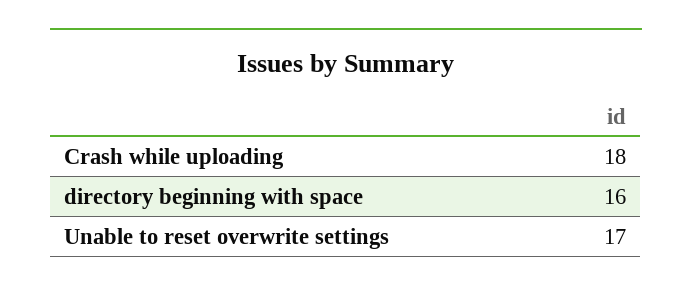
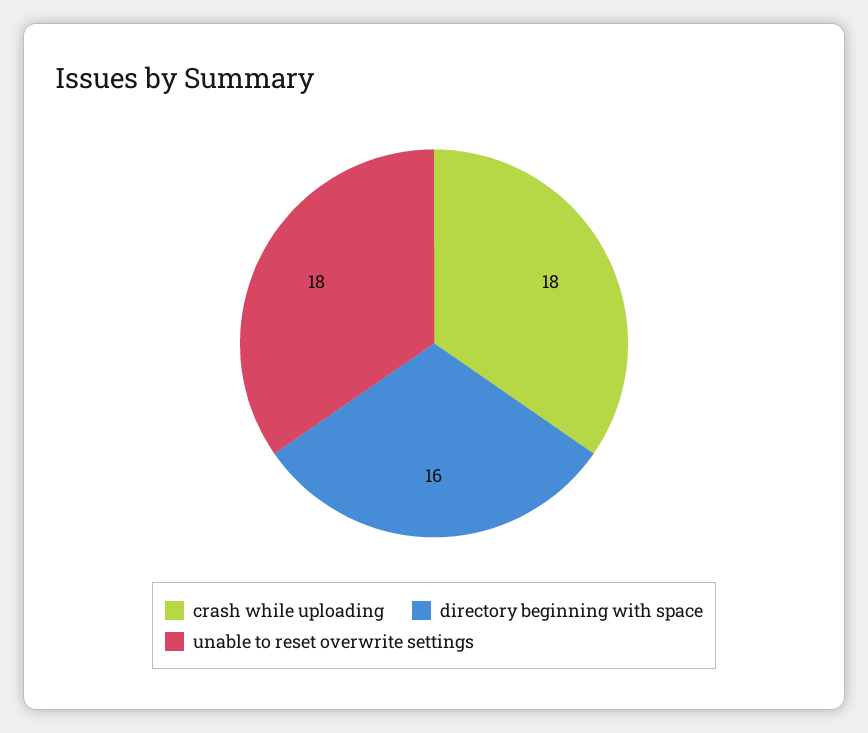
Unable to reset overwrite settings: 17 -> 18

